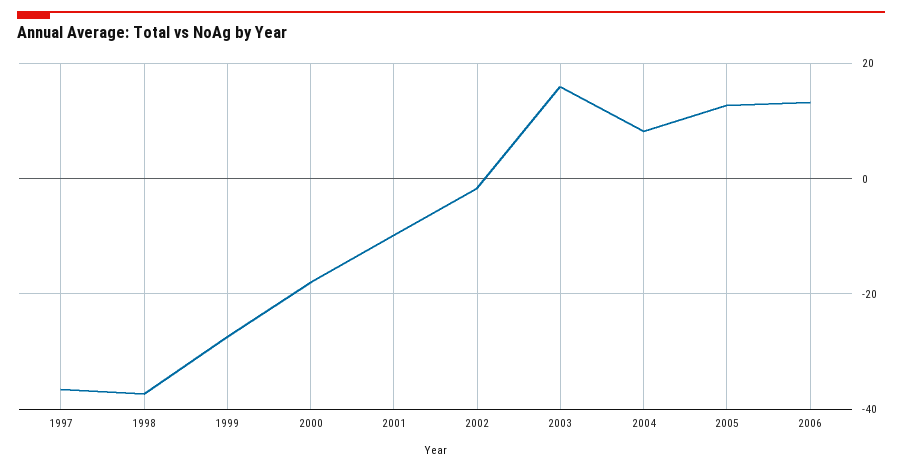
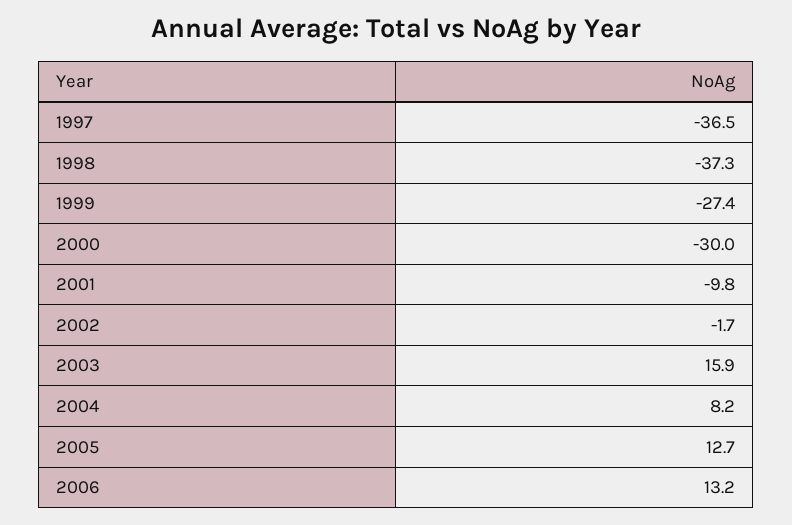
2000: -18 -> -30

